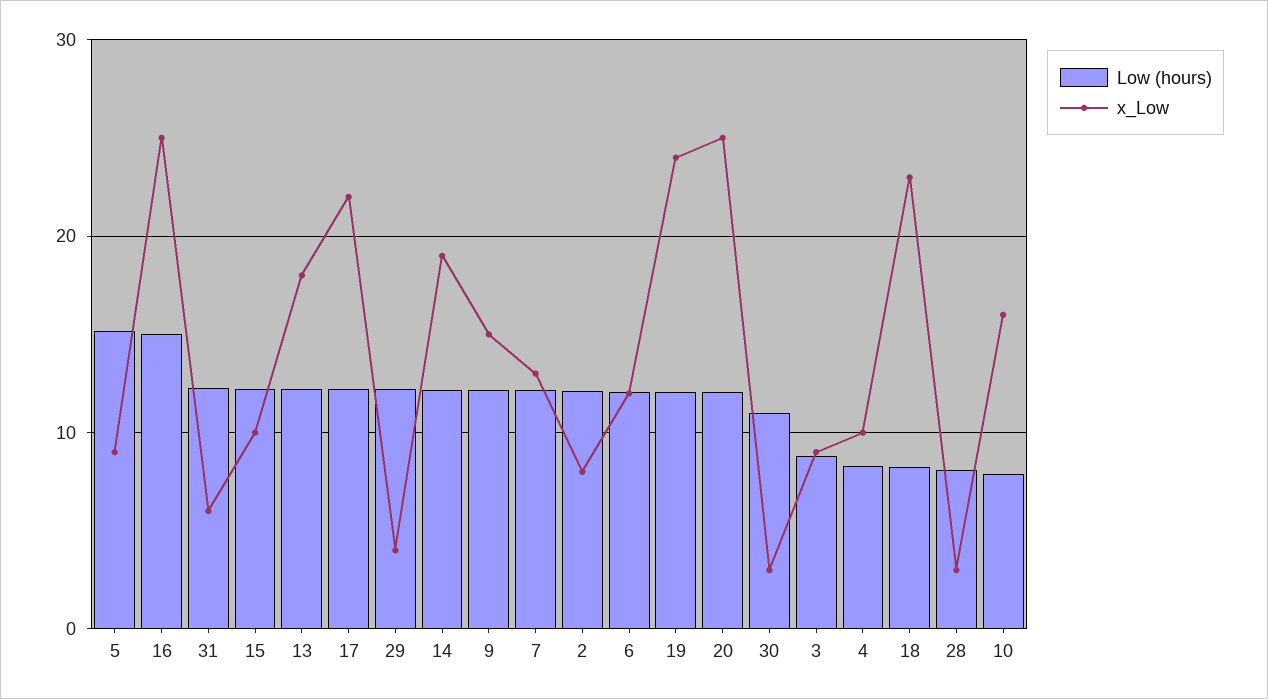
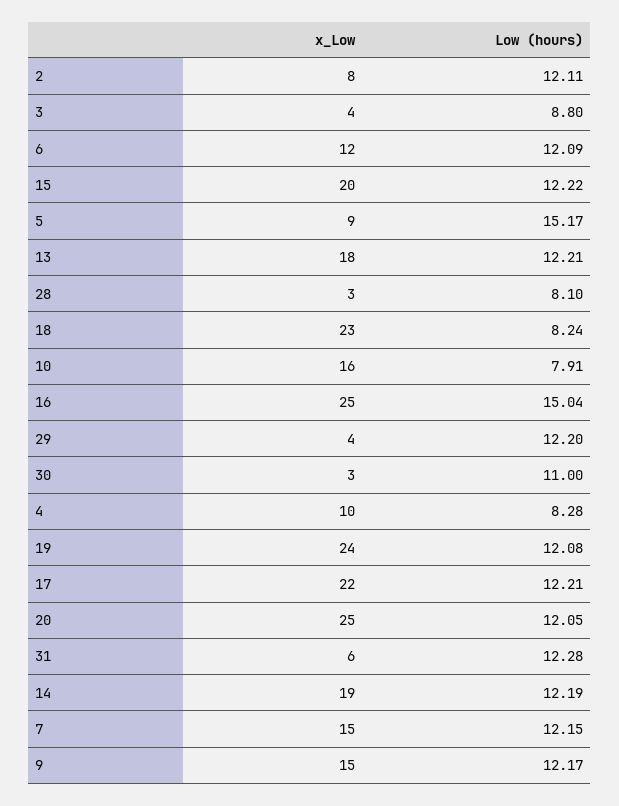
x_Low, 15: 10 -> 20
x_Low, 7: 13 -> 15
x_Low, 3: 9 -> 4

